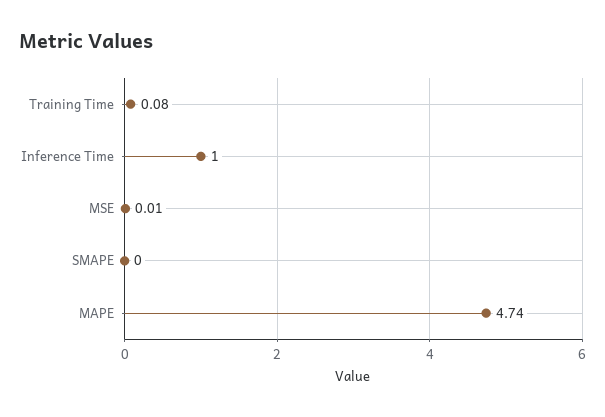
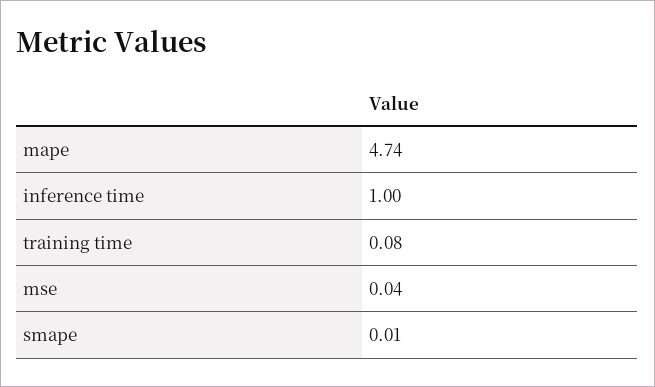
MSE: 0.01 -> 0.04
SMAPE: 0 -> 0.01

